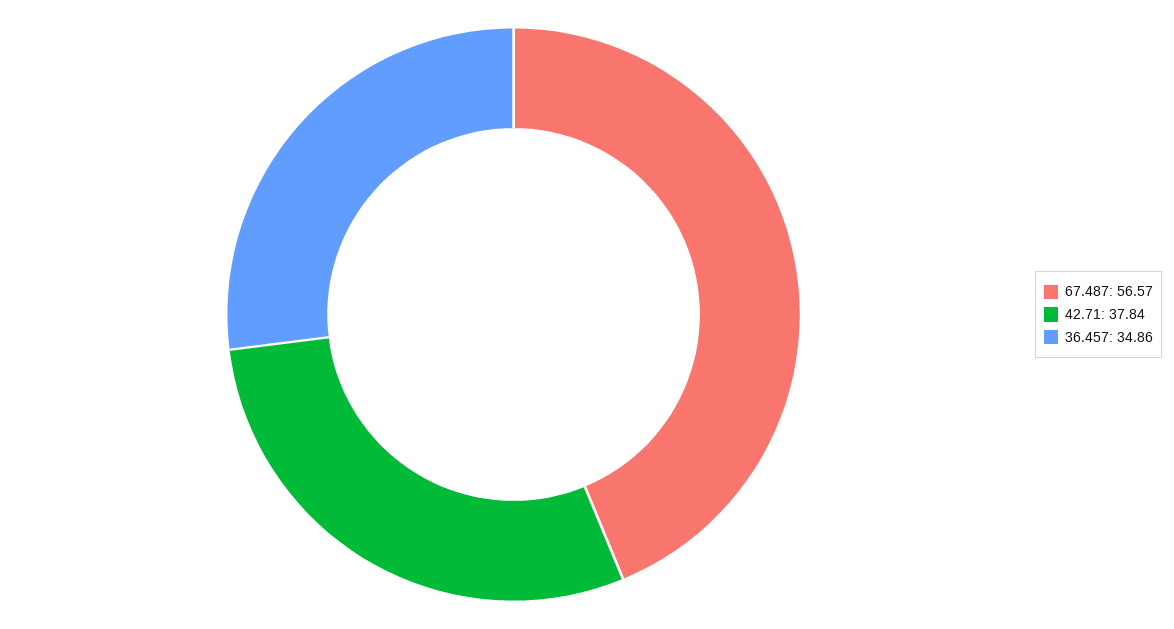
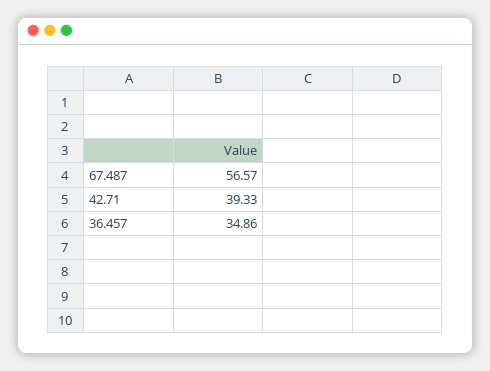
42.71: 37.84 -> 39.33

